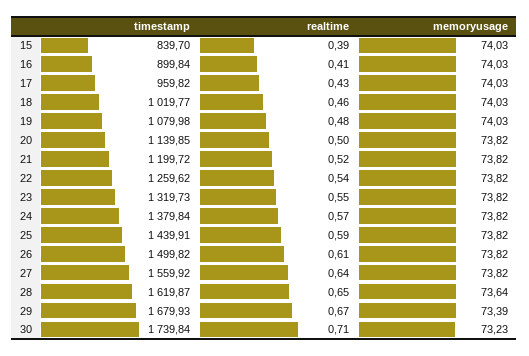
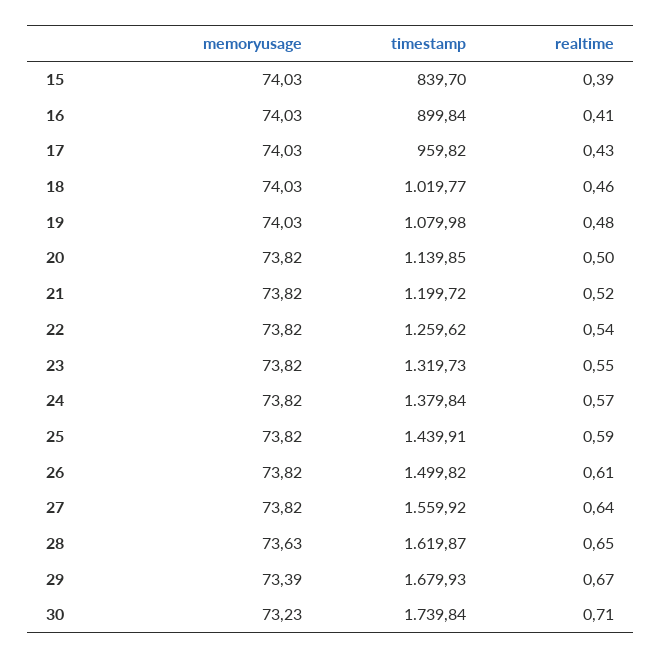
memoryusage, 28: 73.64 -> 73.63

